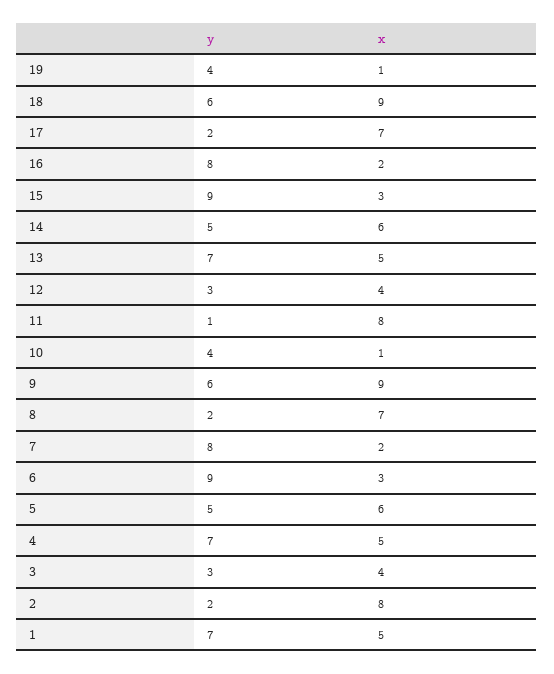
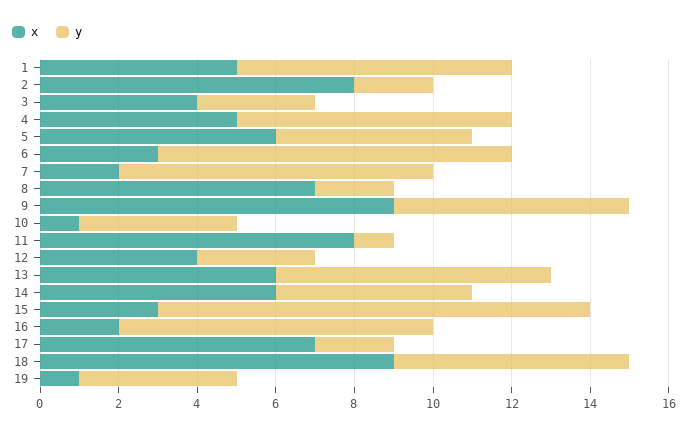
y, 15: 9 -> 11
x, 13: 5 -> 6

